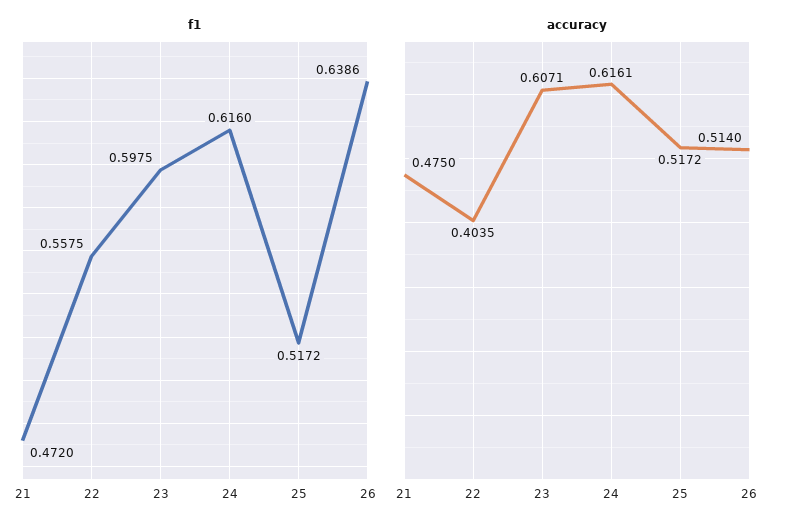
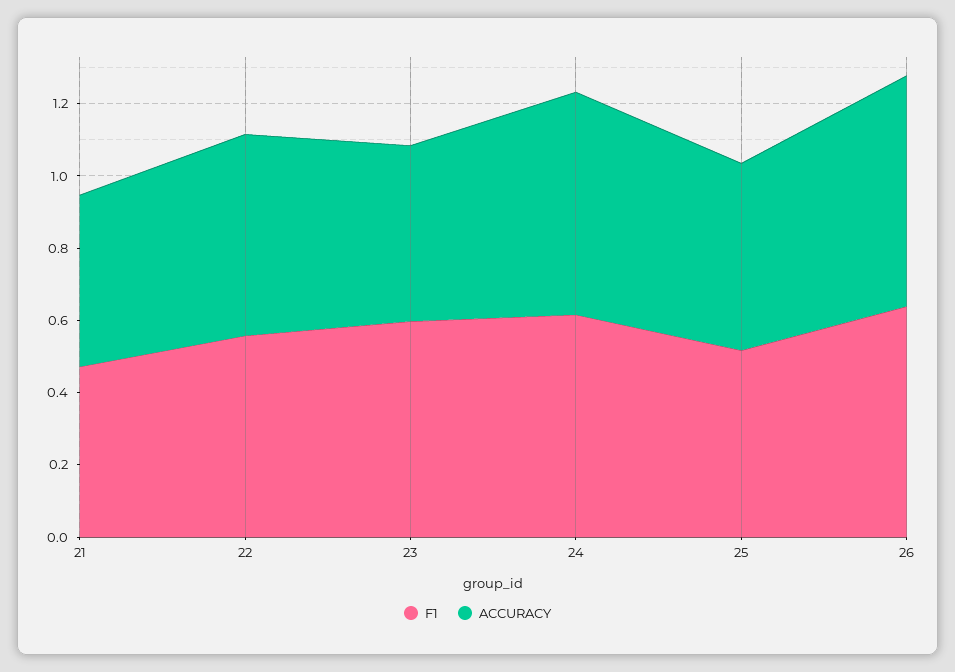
accuracy, 22: 0.4035 -> 0.55
accuracy, 23: 0.6071 -> 0.5
accuracy, 26: 0.514 -> 0.65

